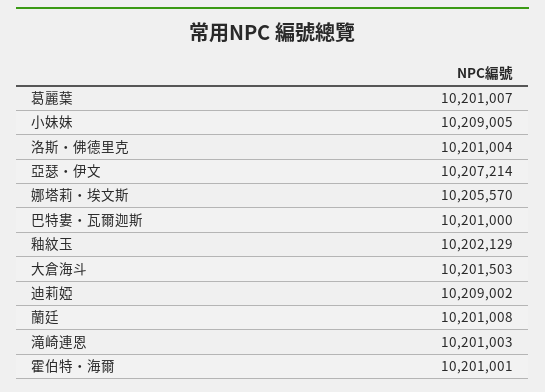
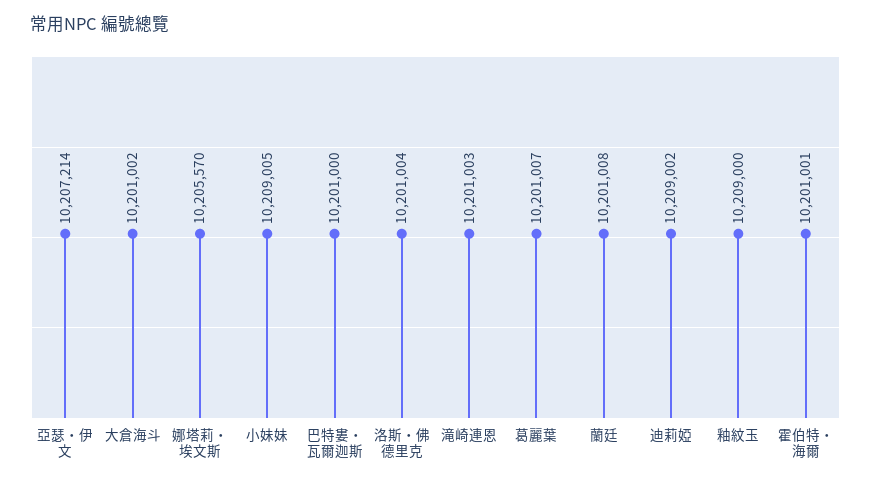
釉紋玉: 10202129 -> 10209000
大倉海斗: 10201503 -> 10201002

